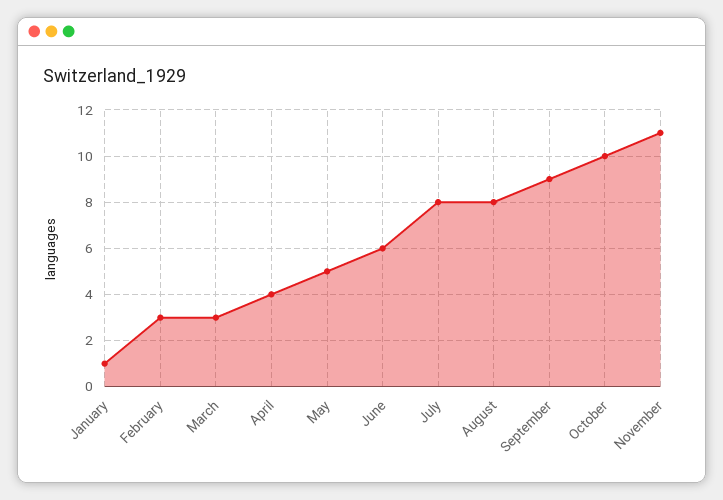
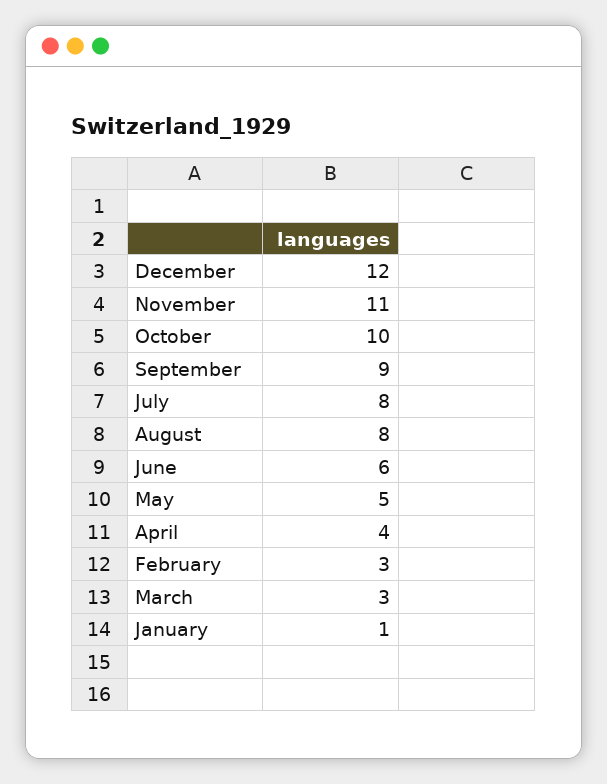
December: none -> 12

